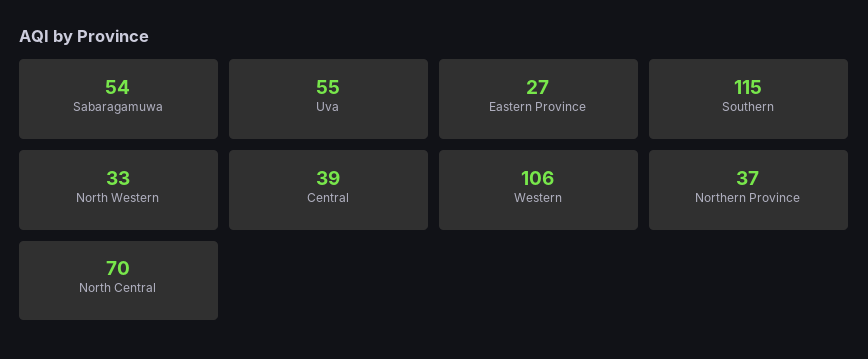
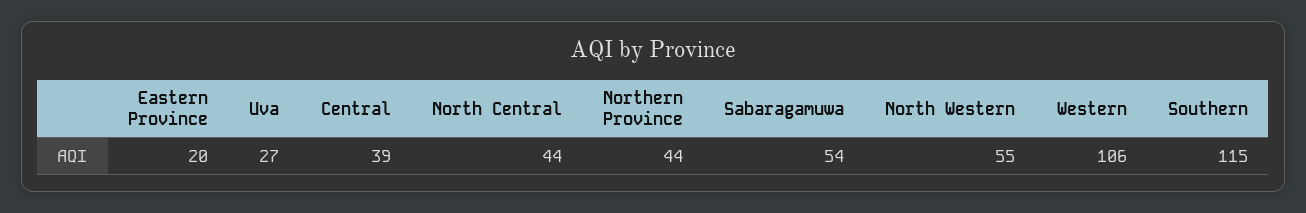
Uva: 55 -> 27
Eastern Province: 27 -> 20
North Western: 33 -> 55
Northern Province: 37 -> 44
North Central: 70 -> 44

